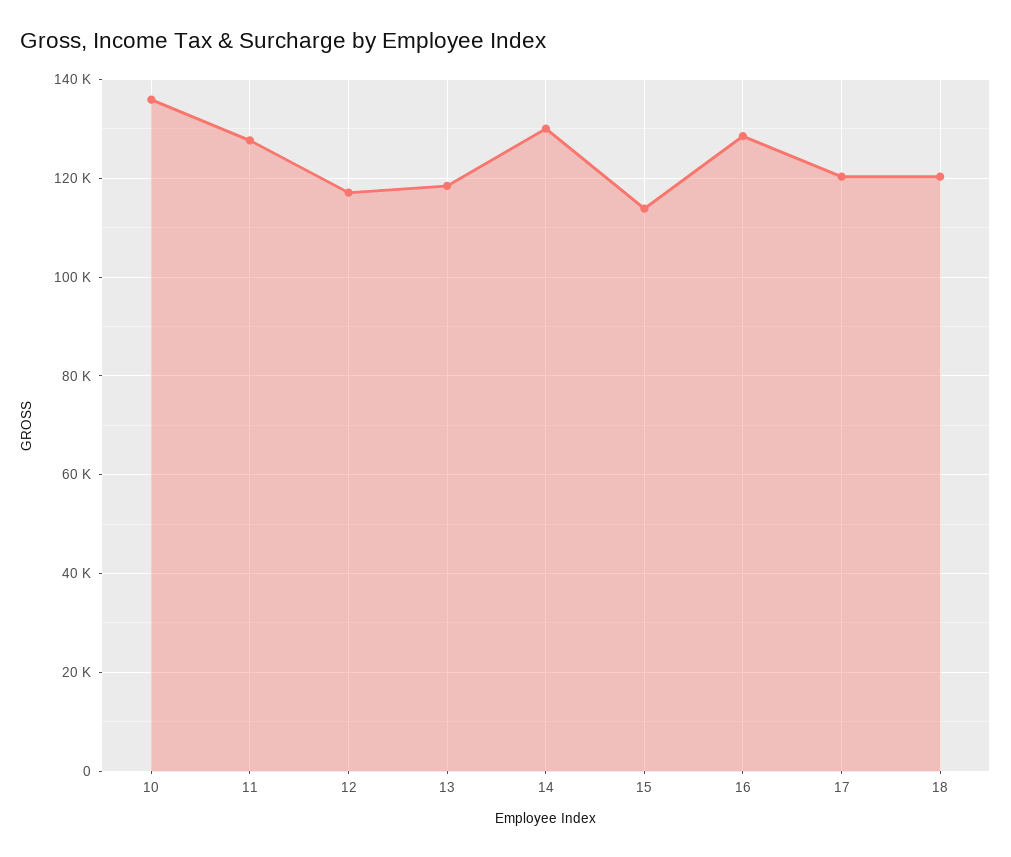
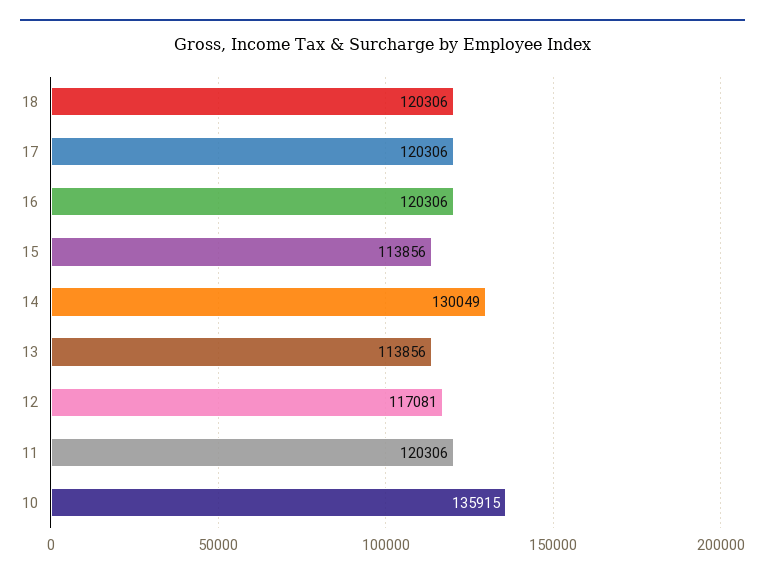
11: 128000 -> 120306
13: 118000 -> 113856
16: 128000 -> 120306

